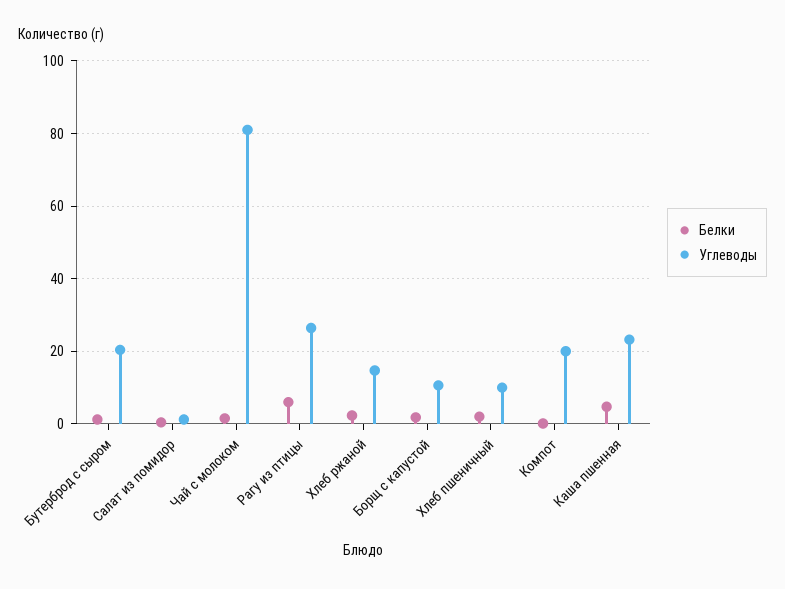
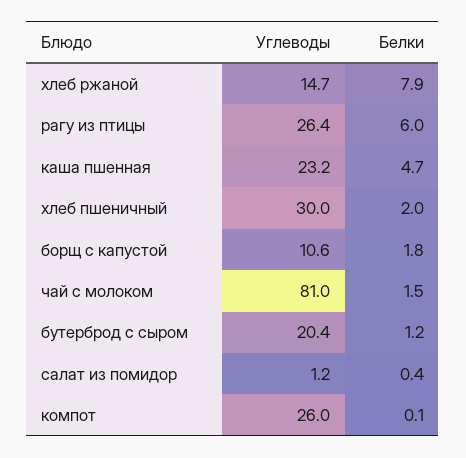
Белки, Хлеб ржаной: 2 -> 7.9
Углеводы, Хлеб пшеничный: 10 -> 30
Углеводы, Компот: 20 -> 26

